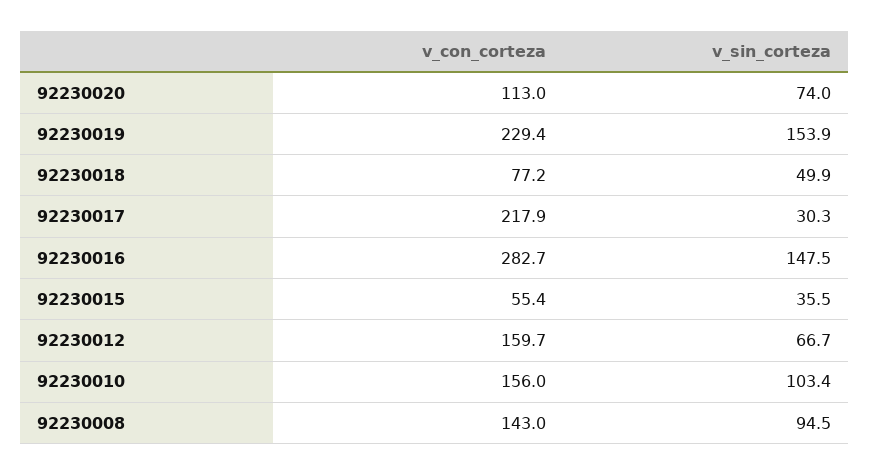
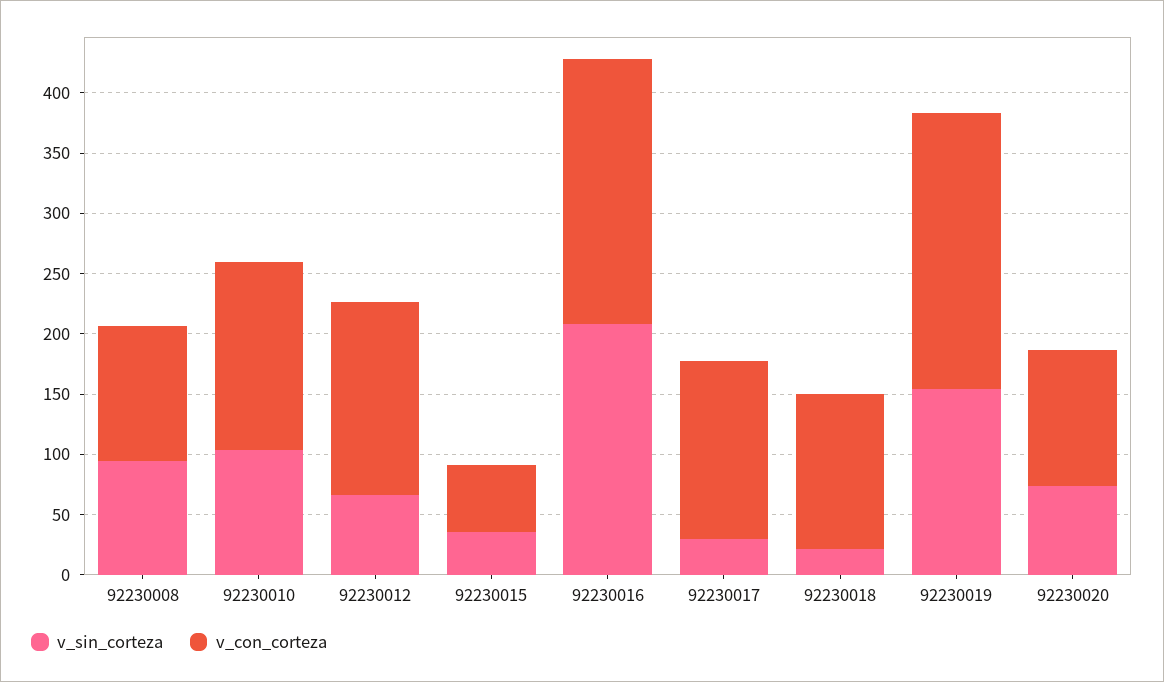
v_con_corteza, 92230018: 77.2 -> 130
v_sin_corteza, 92230018: 49.9 -> 20
v_con_corteza, 92230017: 217.9 -> 150
v_con_corteza, 92230016: 282.7 -> 220
v_sin_corteza, 92230016: 147.5 -> 210
v_con_corteza, 92230008: 143 -> 110

